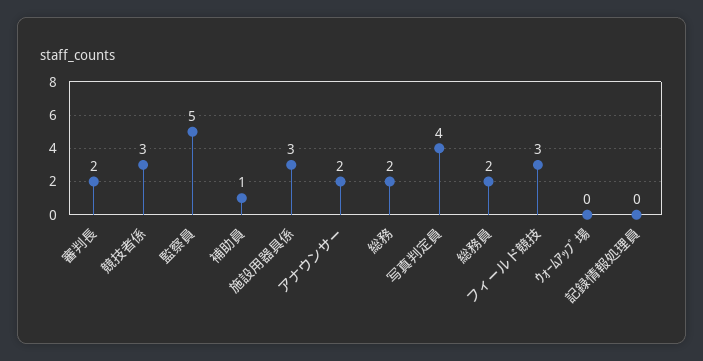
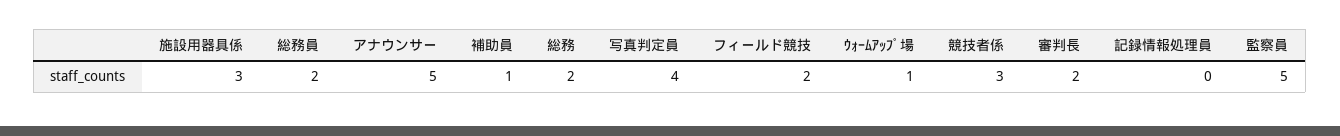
アナウンサー: 2 -> 5
フィールド競技: 3 -> 2
ｳｫｰﾑｱｯﾌﾟ場: 0 -> 1

